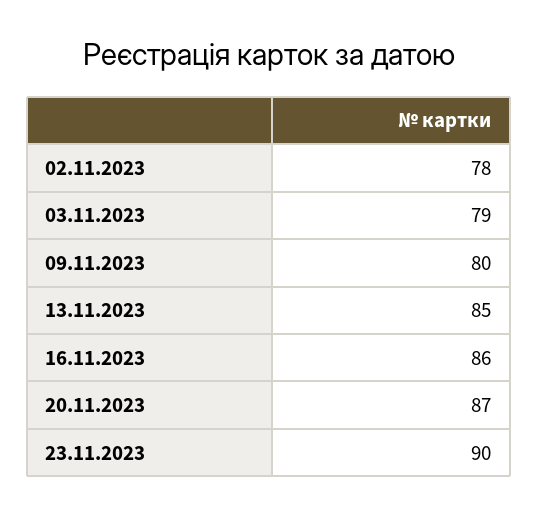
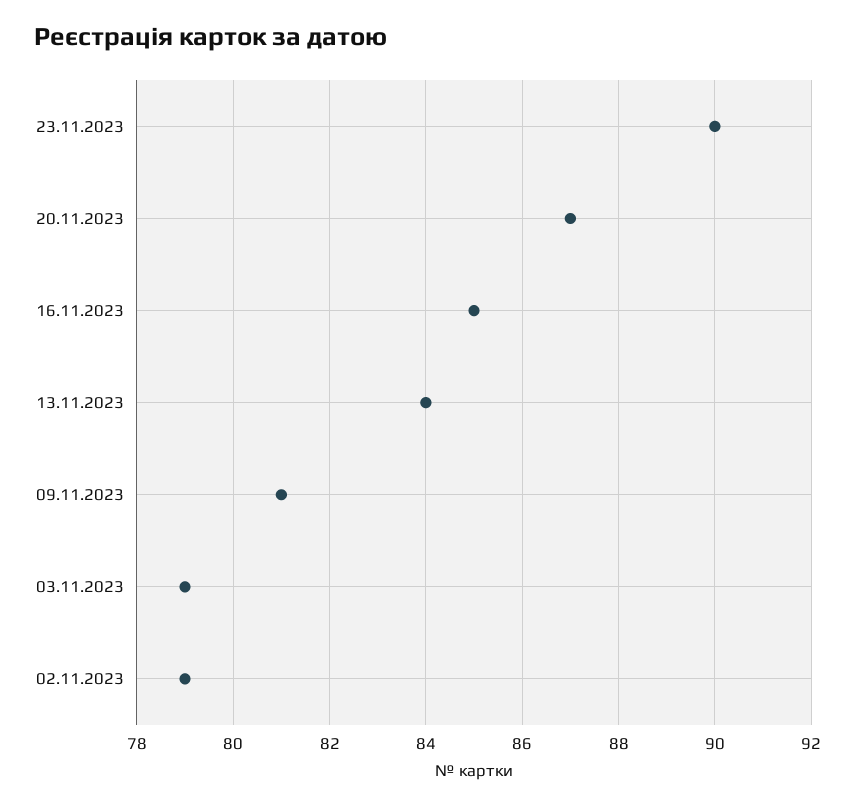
02.11.2023: 78 -> 79
09.11.2023: 80 -> 81
13.11.2023: 85 -> 84
16.11.2023: 86 -> 85

